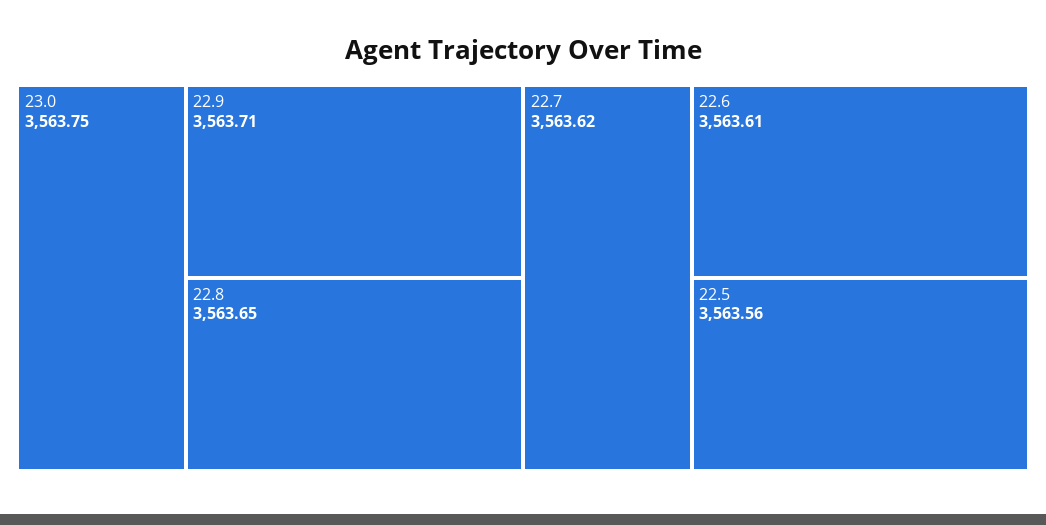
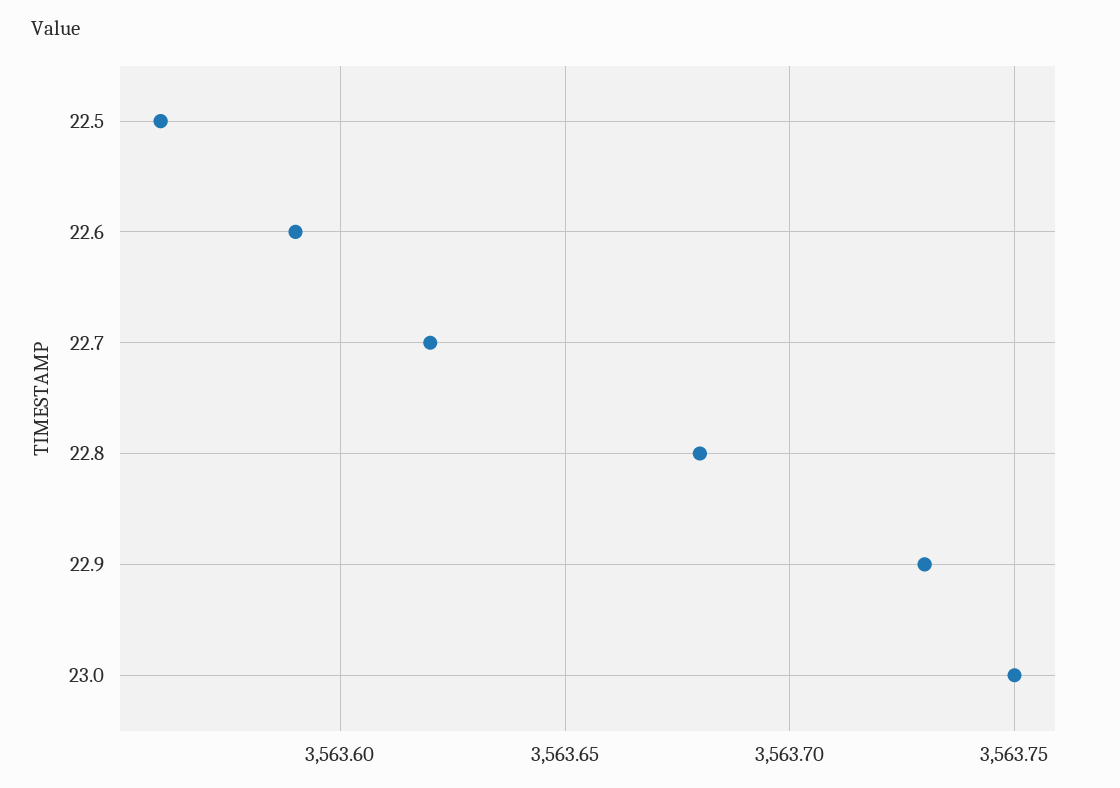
22.9: 3563.71 -> 3563.73
22.8: 3563.65 -> 3563.68
22.6: 3563.61 -> 3563.59

